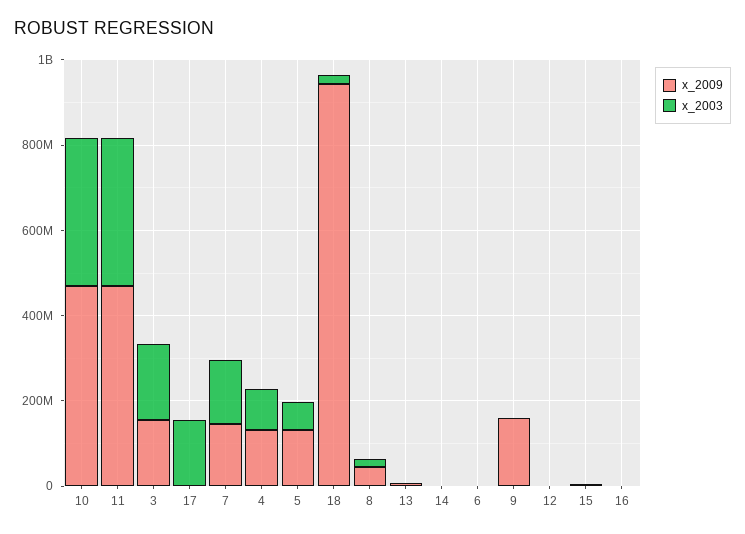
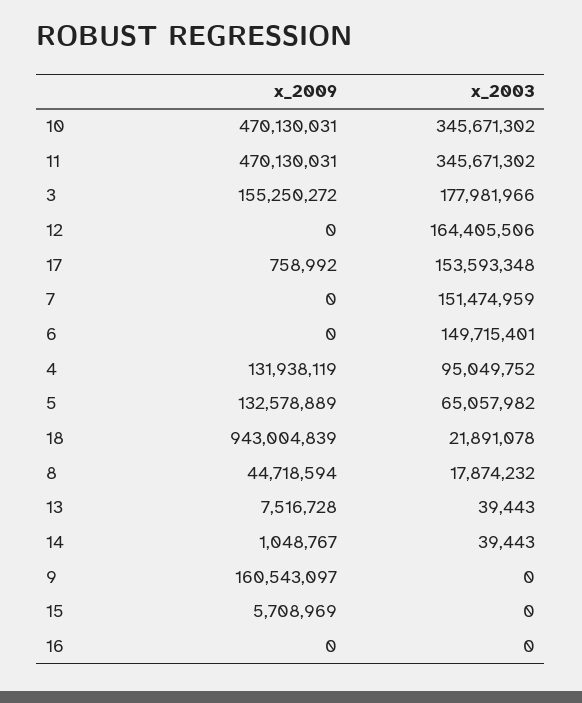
x_2009, 7: 150000000 -> 0
x_2003, 6: 0 -> 149715401
x_2003, 12: 0 -> 164405506

